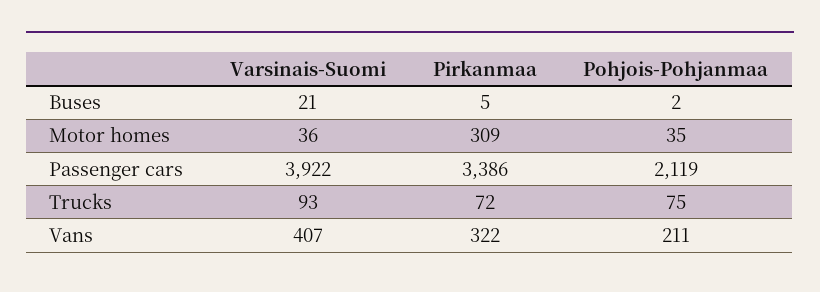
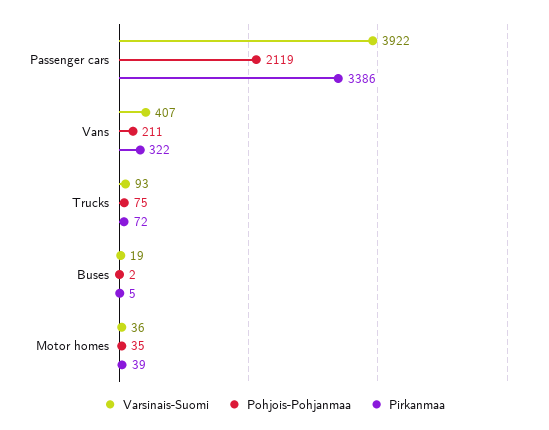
Varsinais-Suomi, Buses: 21 -> 19
Pirkanmaa, Motor homes: 309 -> 39

